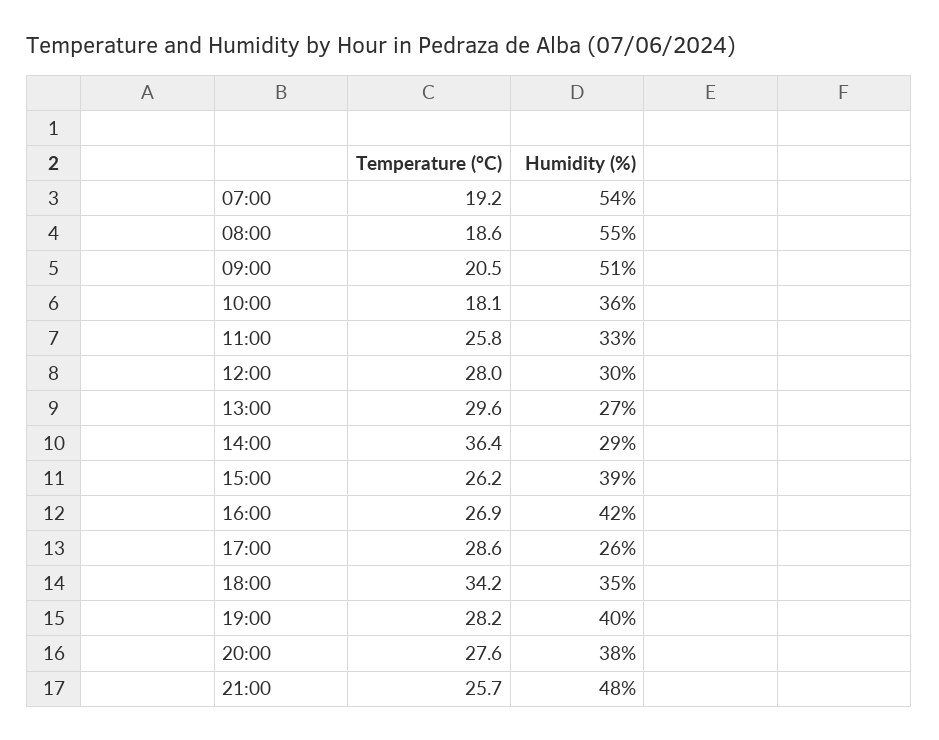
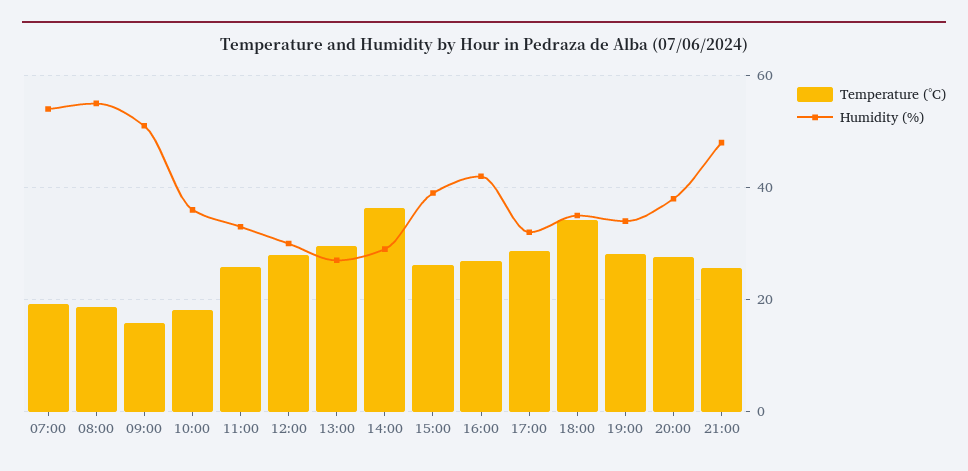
Temperature (°C), 09:00: 20.5 -> 16
Humidity (%), 17:00: 26 -> 32
Humidity (%), 19:00: 40 -> 34

